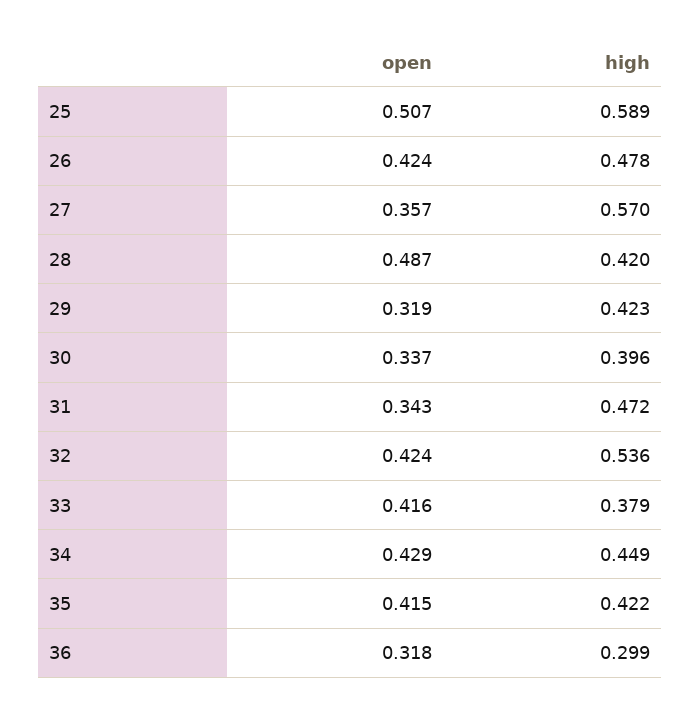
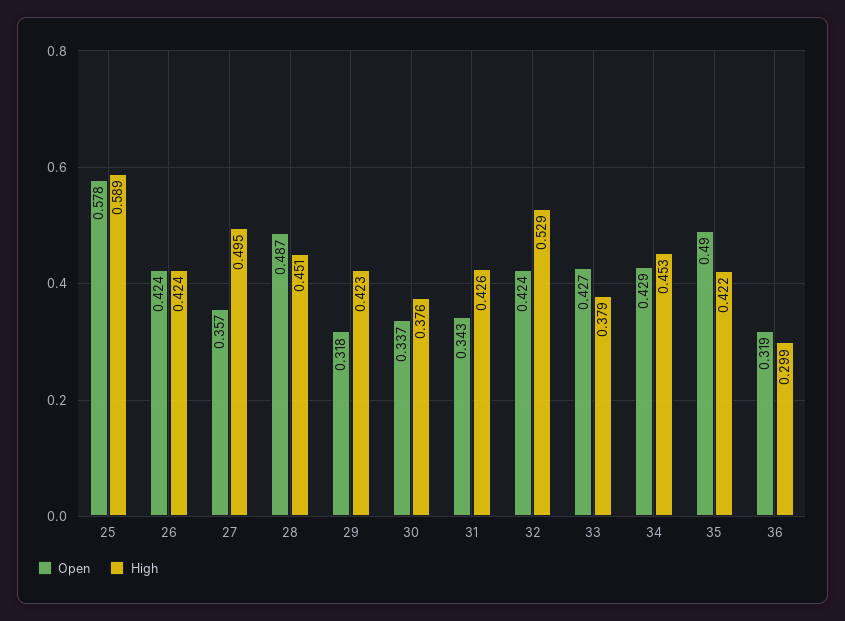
open, 25: 0.507 -> 0.578
high, 26: 0.478 -> 0.424
high, 27: 0.57 -> 0.495
high, 28: 0.42 -> 0.451
open, 29: 0.319 -> 0.318
high, 30: 0.396 -> 0.376
high, 31: 0.472 -> 0.426
high, 32: 0.536 -> 0.529
open, 33: 0.416 -> 0.427
high, 34: 0.449 -> 0.453
open, 35: 0.415 -> 0.49
open, 36: 0.318 -> 0.319

